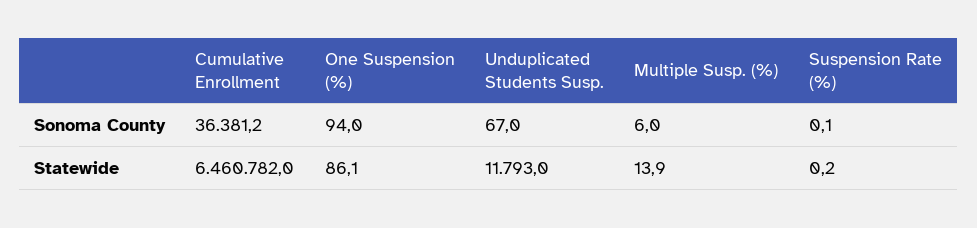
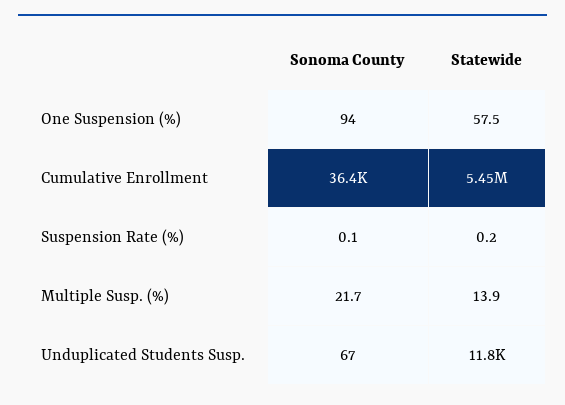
Multiple Susp. (%), Sonoma County: 6 -> 21.7
Cumulative Enrollment, Statewide: 6460782 -> 5450000
One Suspension (%), Statewide: 86.1 -> 57.5

